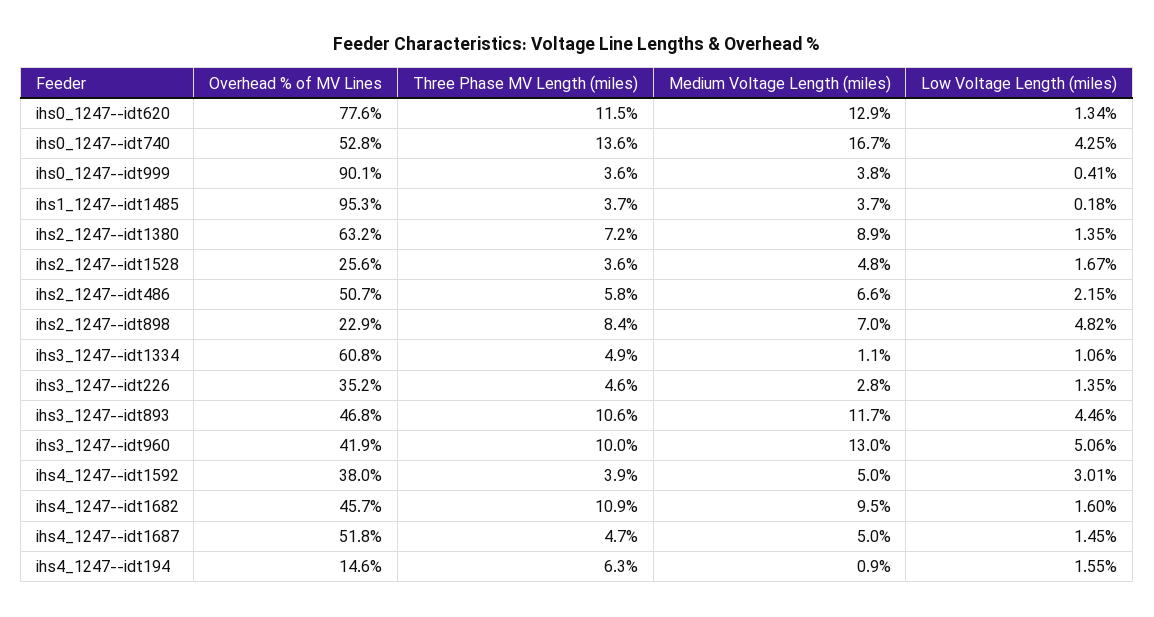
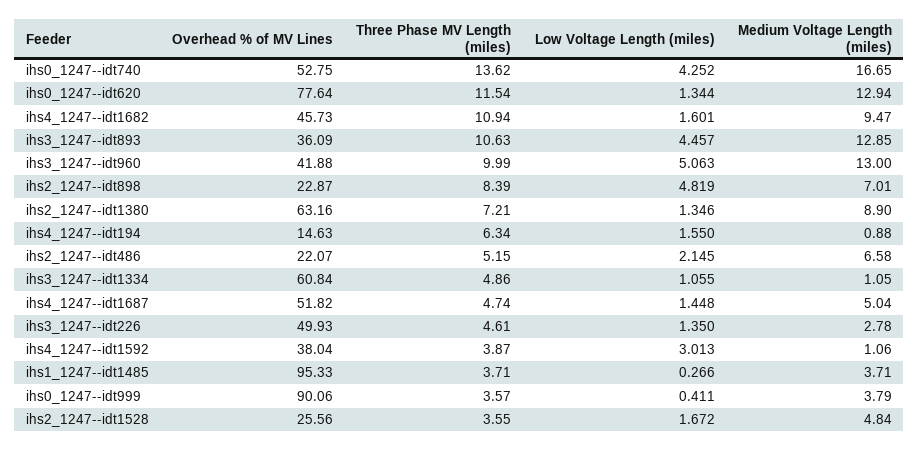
Low Voltage Length (miles), ihs1_1247--idt1485: 0.18 -> 0.266
Overhead % of MV Lines, ihs2_1247--idt486: 50.7 -> 22.07
Three Phase MV Length (miles), ihs2_1247--idt486: 5.8 -> 5.15
Overhead % of MV Lines, ihs3_1247--idt226: 35.2 -> 49.93
Overhead % of MV Lines, ihs3_1247--idt893: 46.8 -> 36.09
Medium Voltage Length (miles), ihs3_1247--idt893: 11.7 -> 12.85
Medium Voltage Length (miles), ihs4_1247--idt1592: 5 -> 1.06

